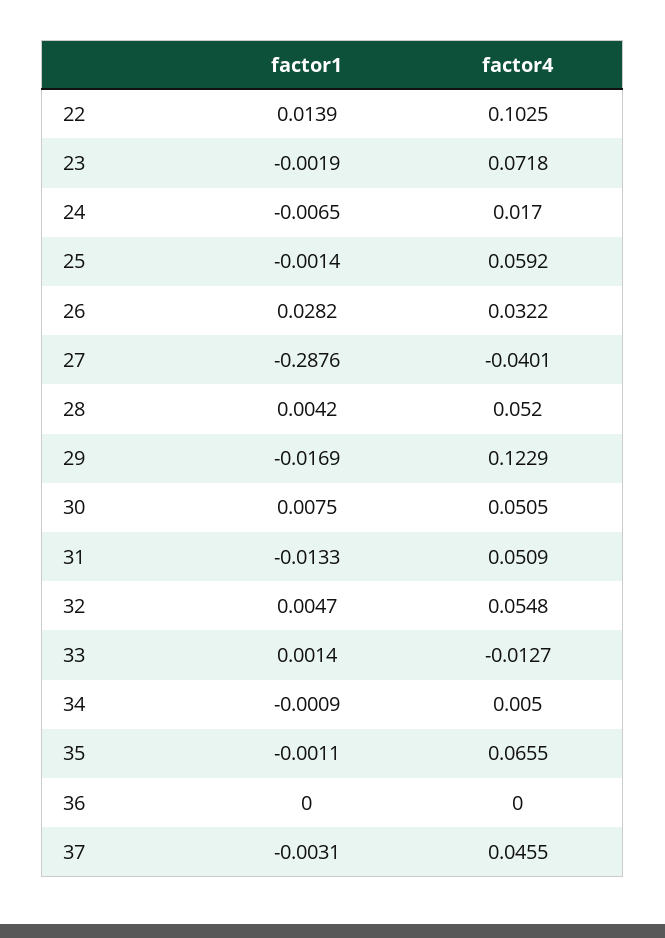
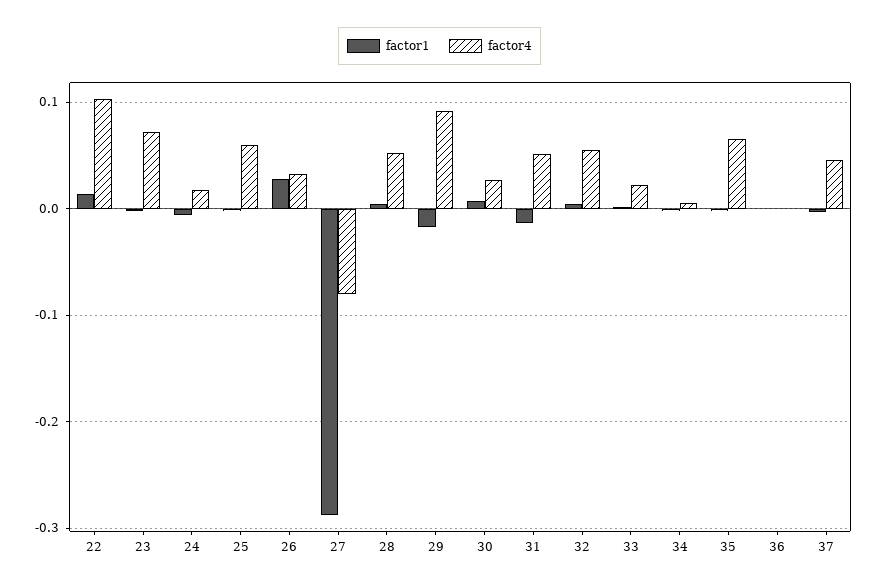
factor4, 27: -0.0401 -> -0.08
factor4, 29: 0.1229 -> 0.09
factor4, 30: 0.0505 -> 0.03
factor4, 33: -0.0127 -> 0.02

